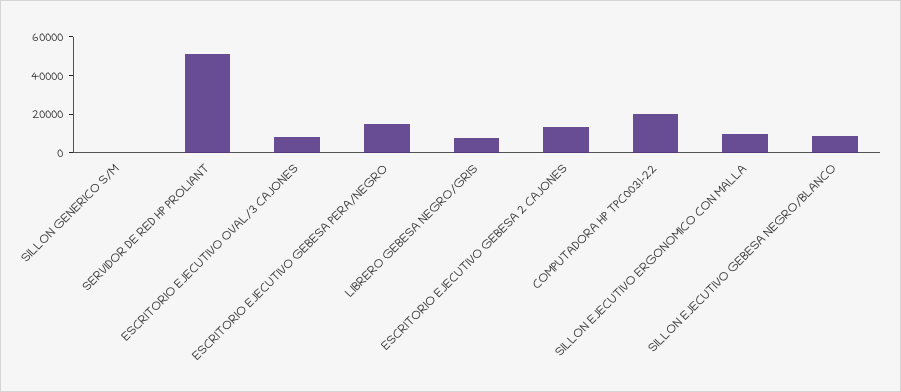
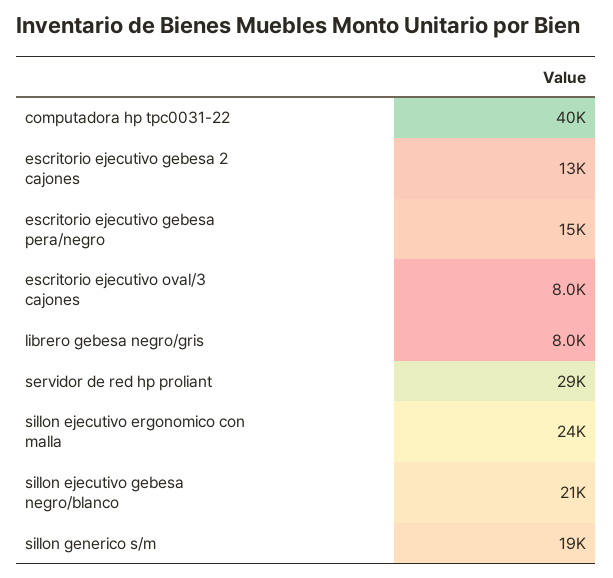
SILLON GENERICO S/M: 0 -> 19000
SERVIDOR DE RED HP PROLIANT: 50000 -> 29000
COMPUTADORA HP TPC0031-22: 20000 -> 40000
SILLON EJECUTIVO ERGONOMICO CON MALLA: 10000 -> 24000
SILLON EJECUTIVO GEBESA NEGRO/BLANCO: 10000 -> 21000

